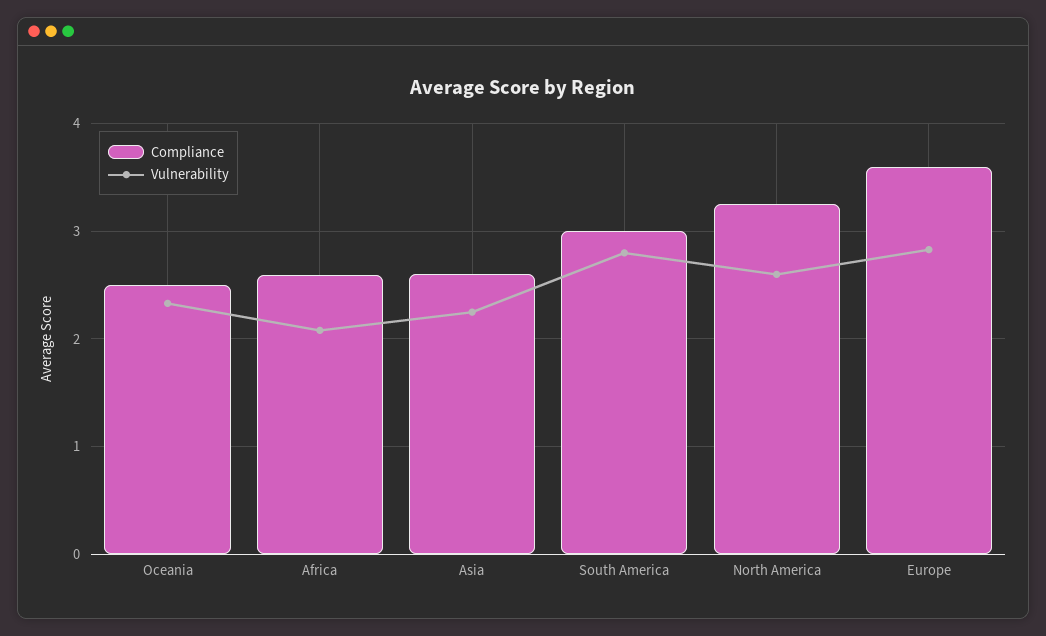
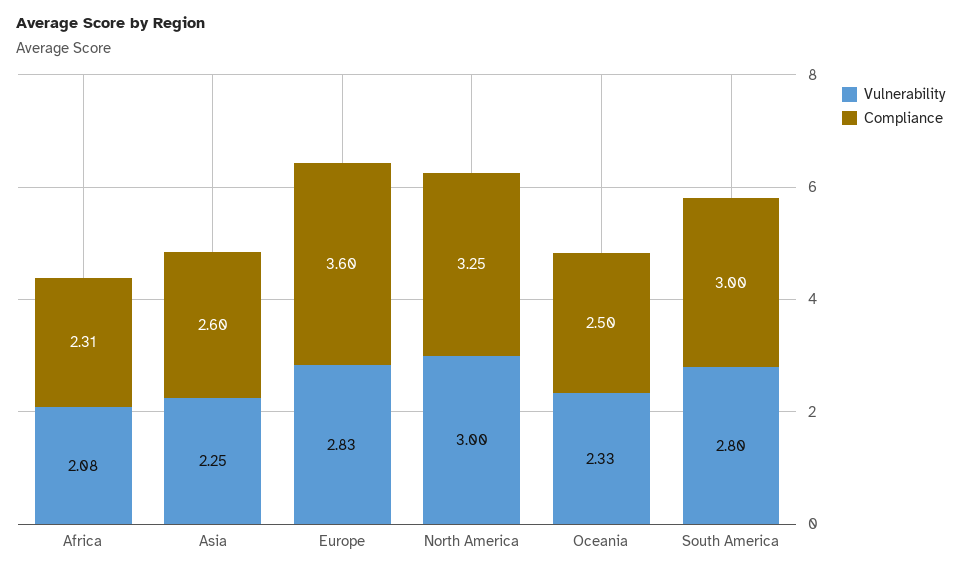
Compliance, Africa: 2.6 -> 2.31
Vulnerability, North America: 2.6 -> 3

